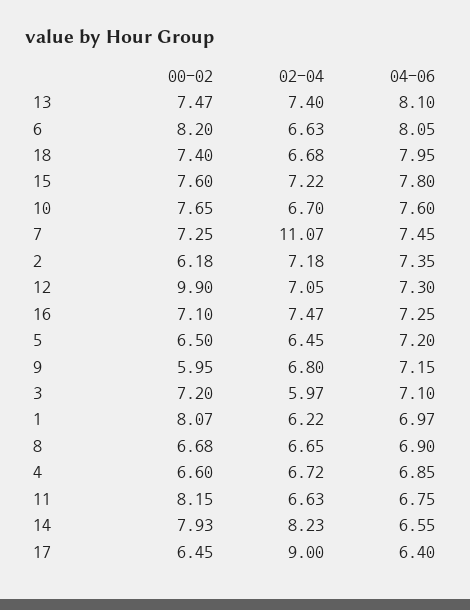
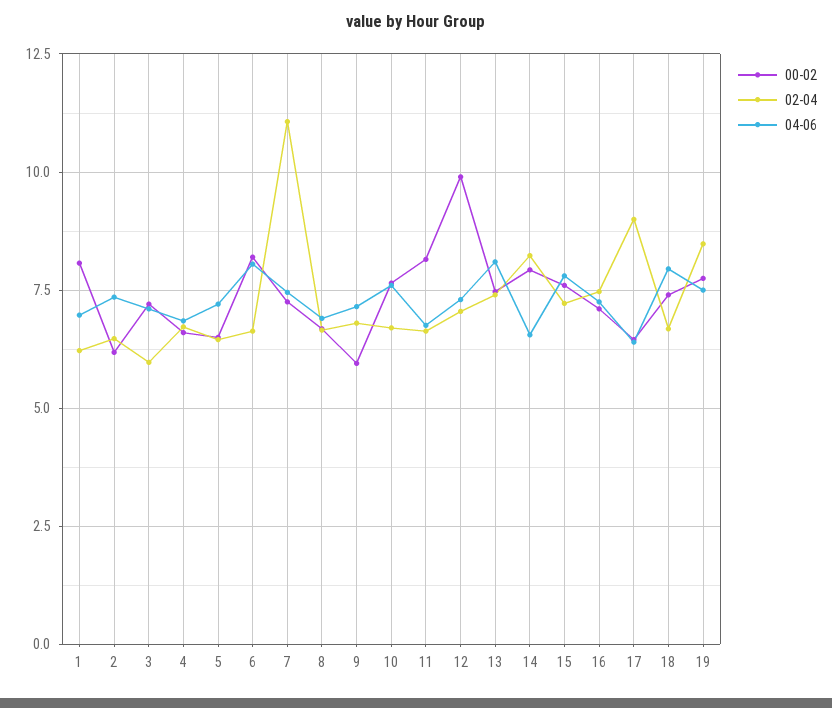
02-04, 2: 7.18 -> 6.5
00-02, 19: none -> 7.75
02-04, 19: none -> 8.5
04-06, 19: none -> 7.5

